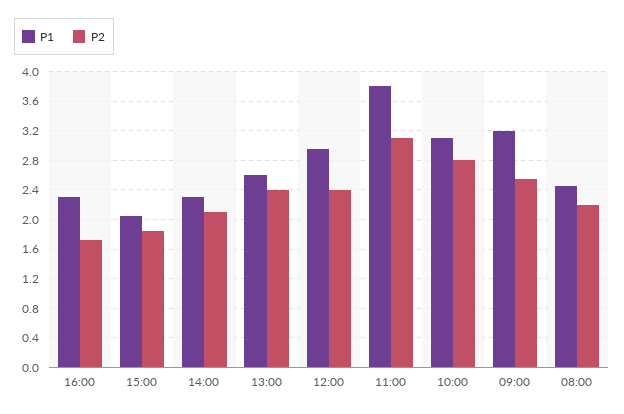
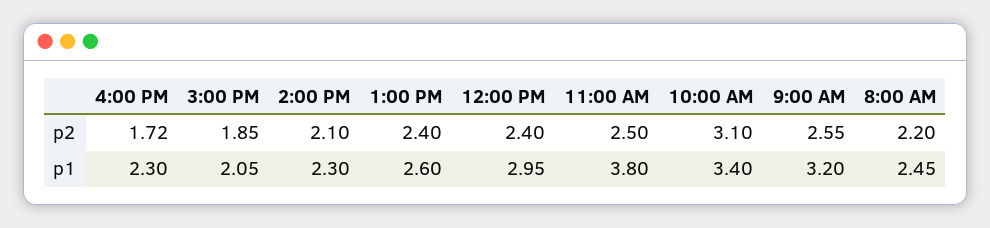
P2, 11:00: 3.1 -> 2.5
P1, 10:00: 3.1 -> 3.4
P2, 10:00: 2.8 -> 3.1

